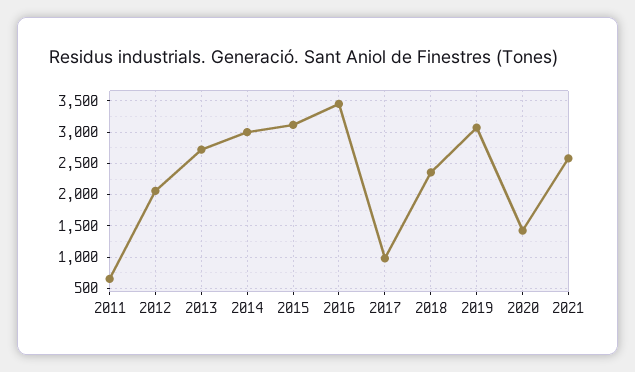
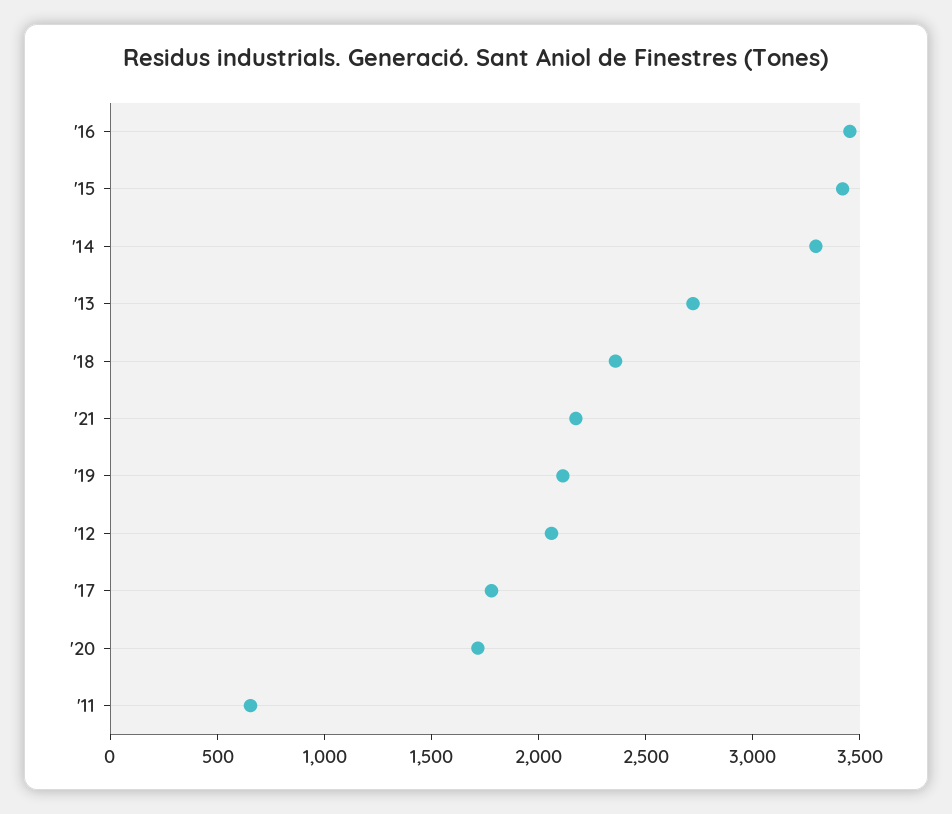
2014: 3000 -> 3300
2015: 3100 -> 3400
2017: 1000 -> 1800
2019: 3100 -> 2100
2020: 1400 -> 1700
2021: 2600 -> 2200

